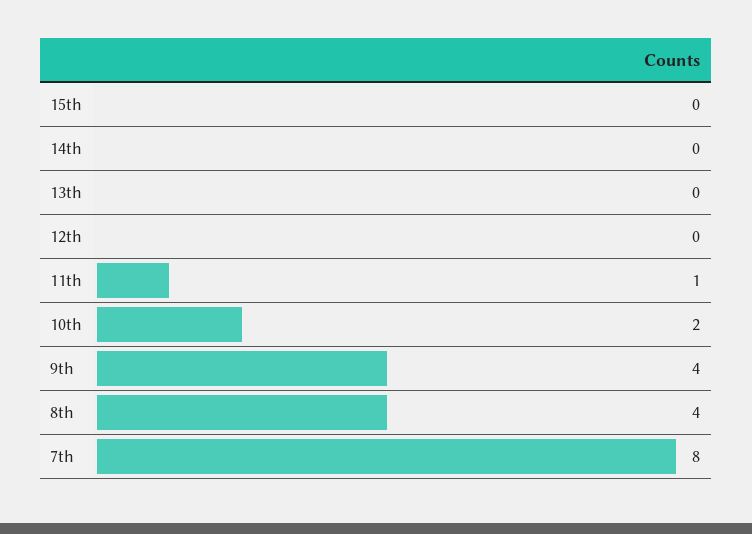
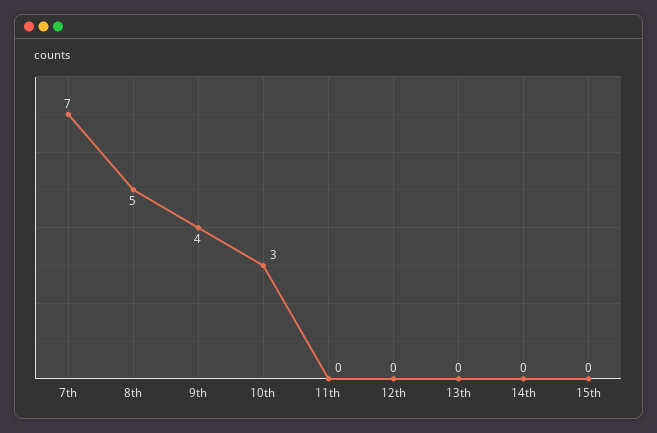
11th: 1 -> 0
10th: 2 -> 3
8th: 4 -> 5
7th: 8 -> 7

